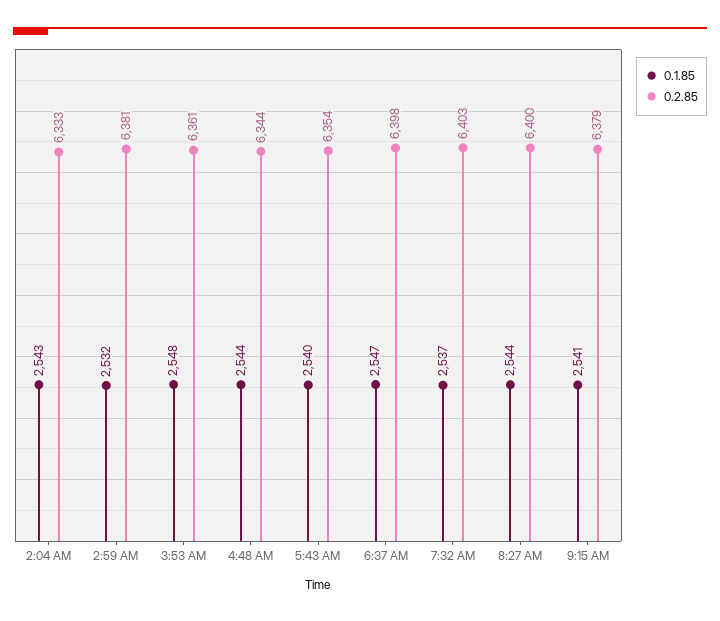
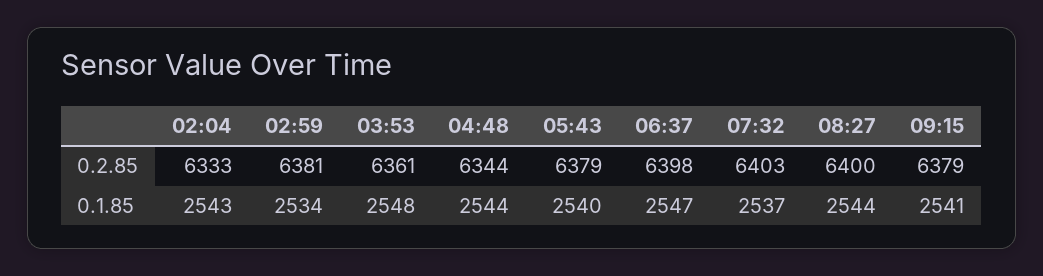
0.1.85, 2:59 AM: 2532 -> 2534
0.2.85, 5:43 AM: 6354 -> 6379

